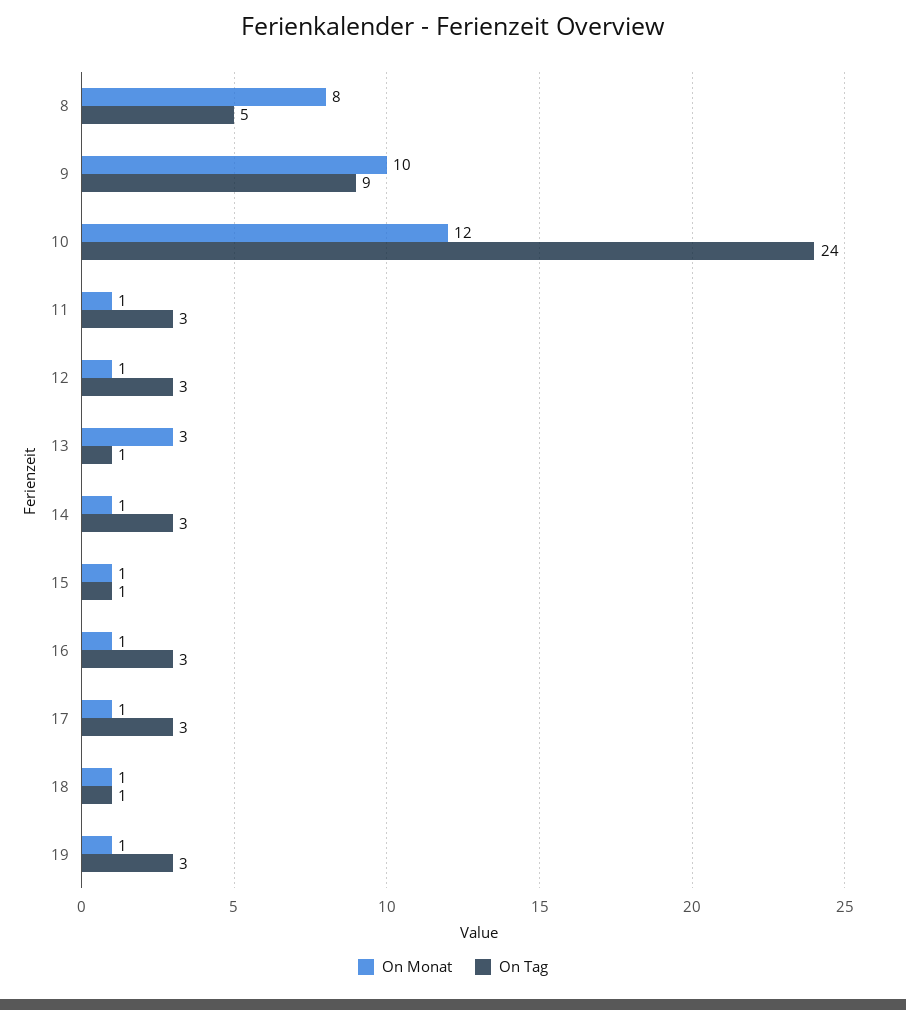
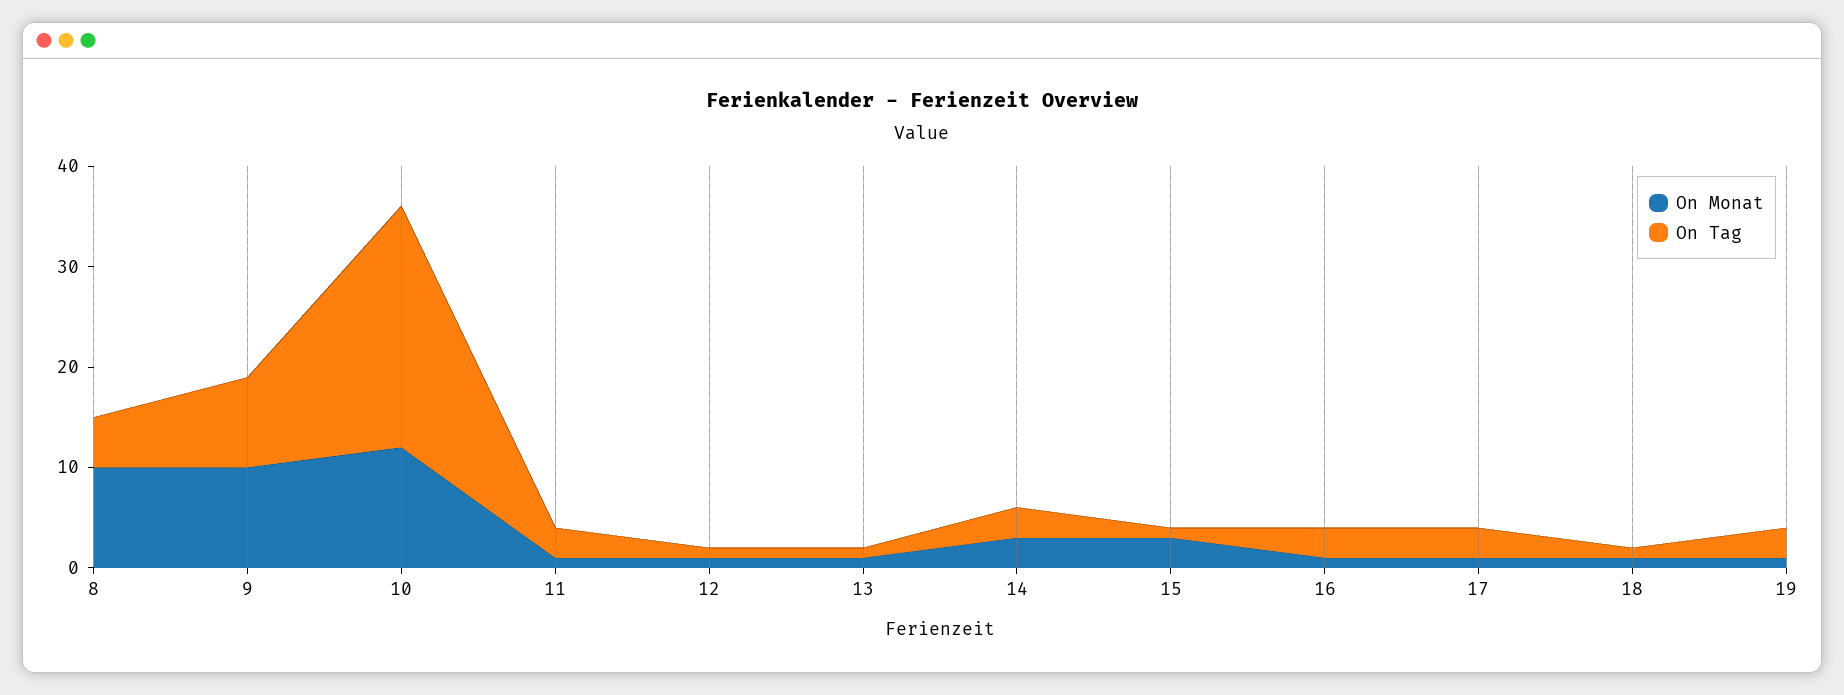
On Monat, 8: 8 -> 10
On Tag, 12: 3 -> 1
On Monat, 13: 3 -> 1
On Monat, 14: 1 -> 3
On Monat, 15: 1 -> 3

